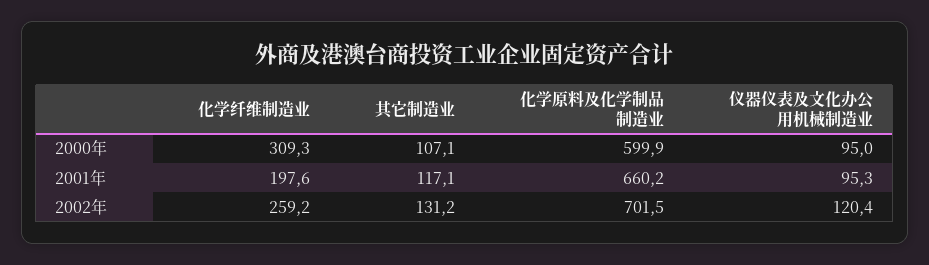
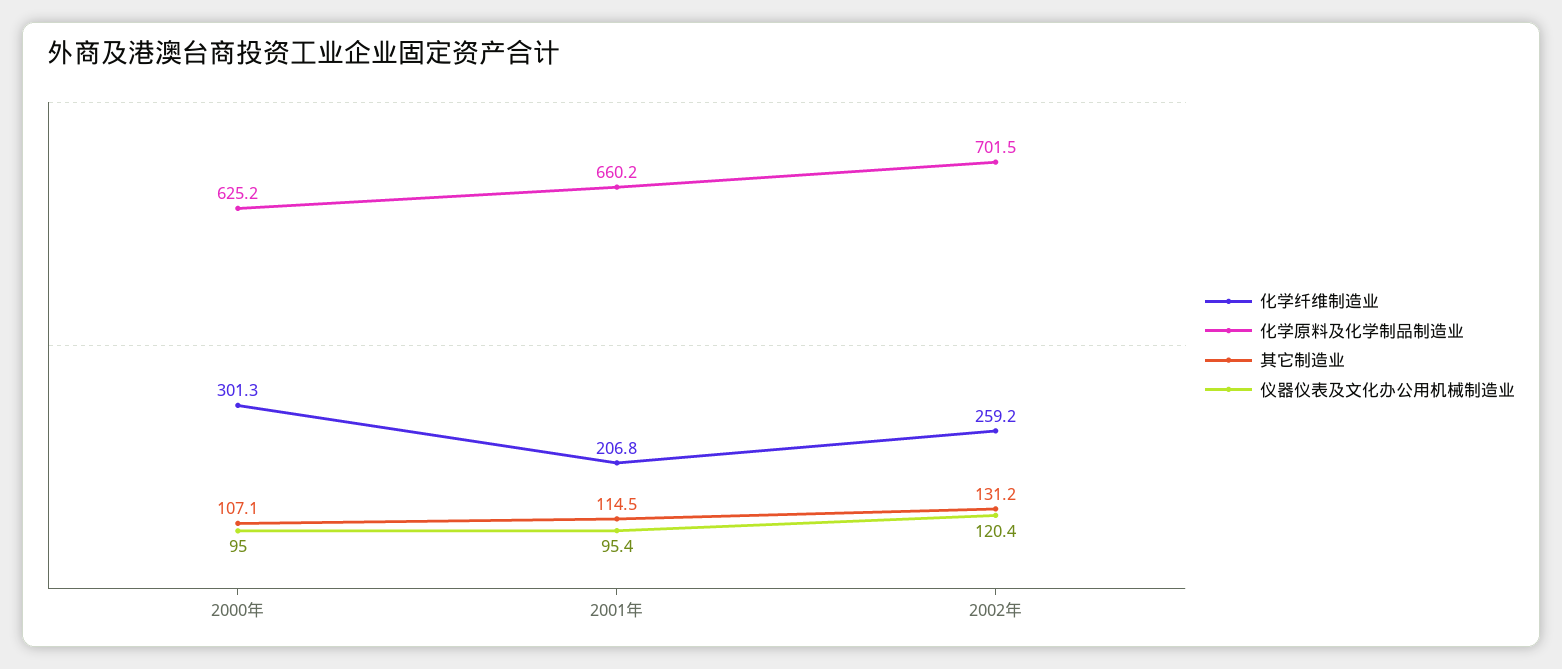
化学纤维制造业, 2000年: 309.3 -> 301.3
化学原料及化学制品制造业, 2000年: 599.9 -> 625.2
化学纤维制造业, 2001年: 197.6 -> 206.8
其它制造业, 2001年: 117.1 -> 114.5
仪器仪表及文化办公用机械制造业, 2001年: 95.3 -> 95.4

